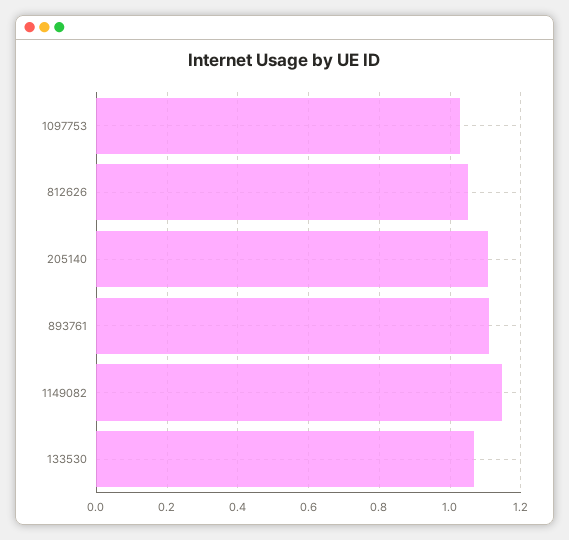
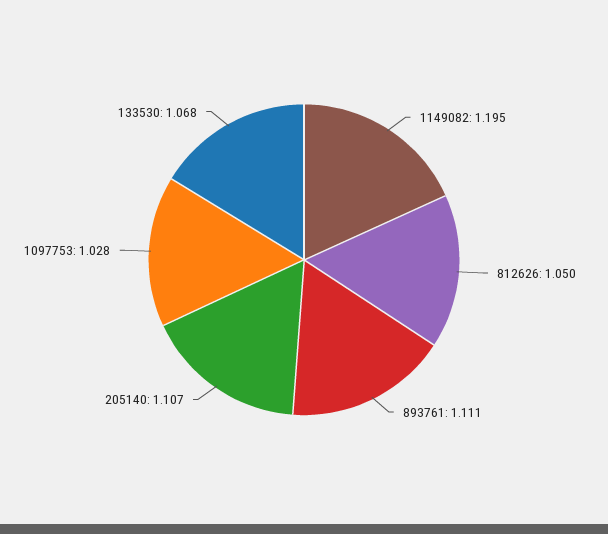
1149082: 1.14 -> 1.195

